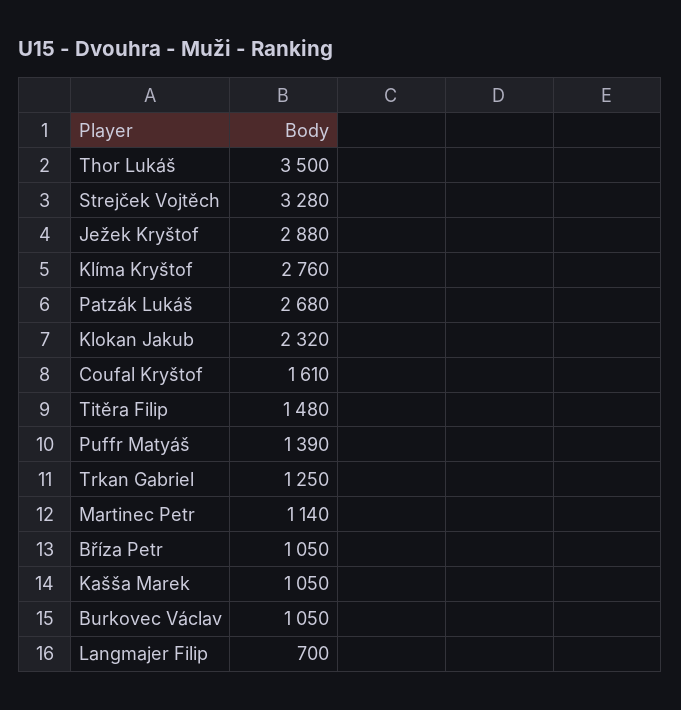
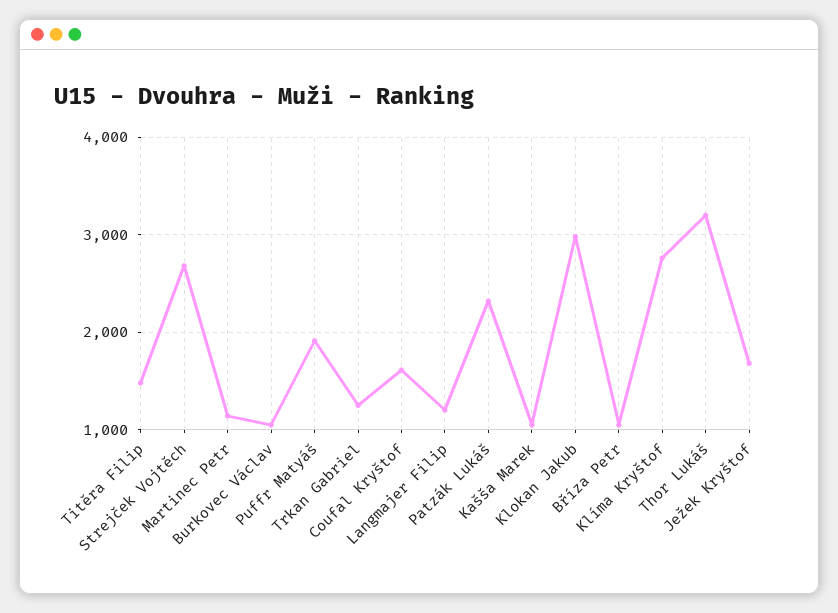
Thor Lukáš: 3500 -> 3200
Strejček Vojtěch: 3280 -> 2700
Ježek Kryštof: 2880 -> 1700
Patzák Lukáš: 2680 -> 2300
Klokan Jakub: 2320 -> 3000
Puffr Matyáš: 1390 -> 1900
Langmajer Filip: 700 -> 1200

